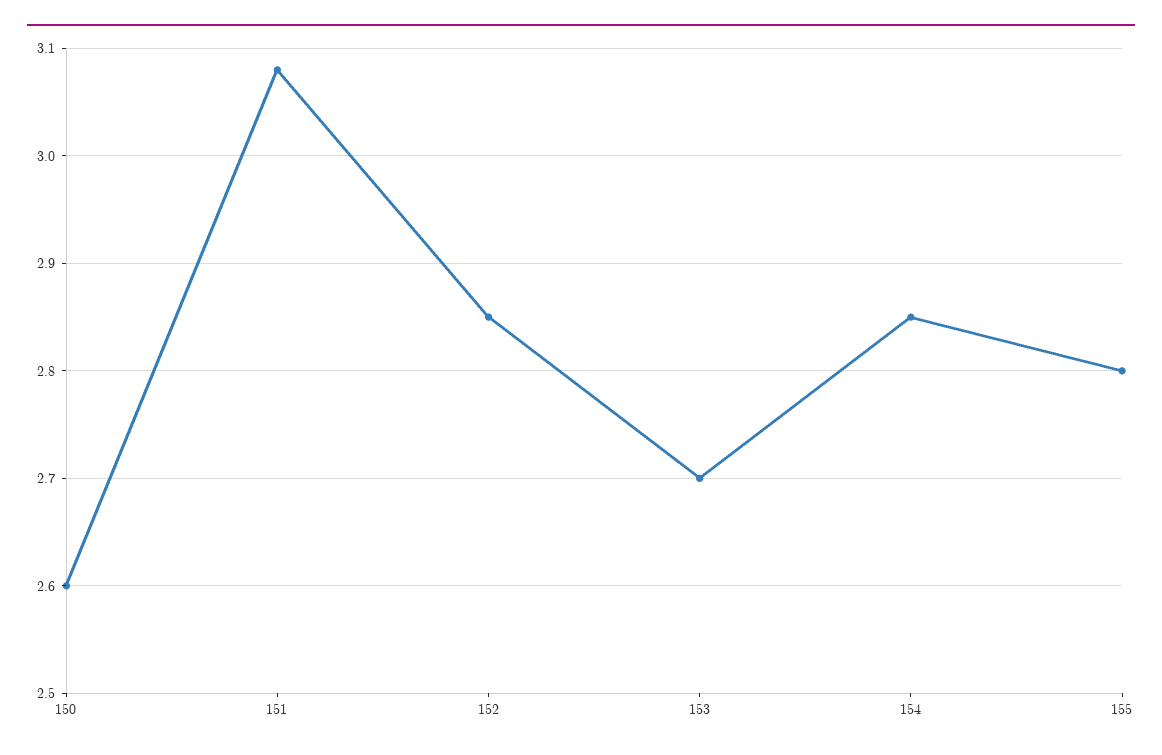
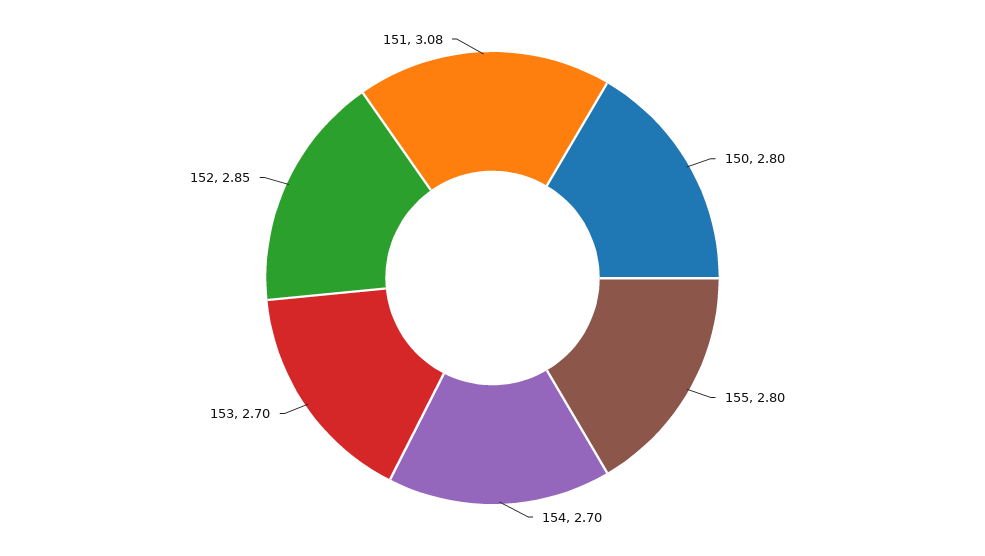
150: 2.6 -> 2.8
154: 2.85 -> 2.7

